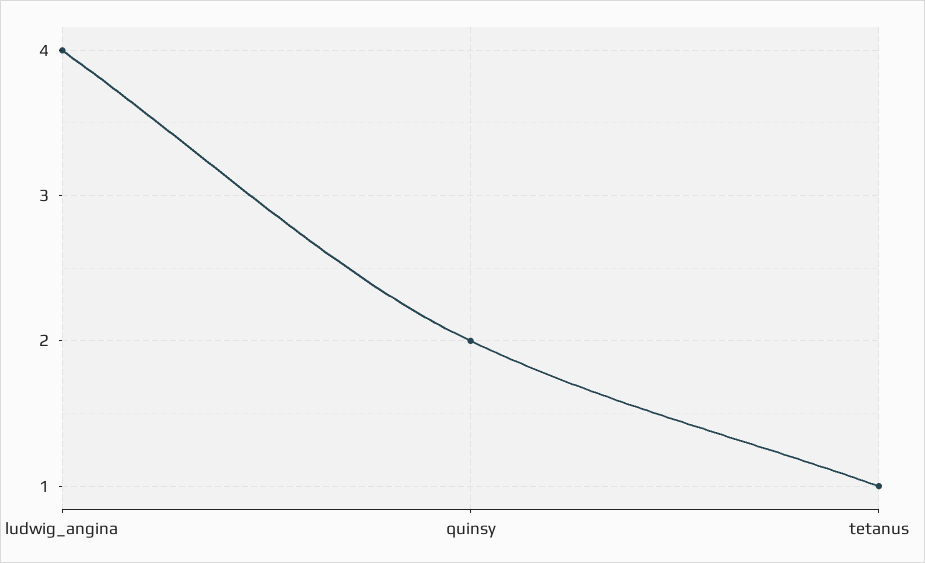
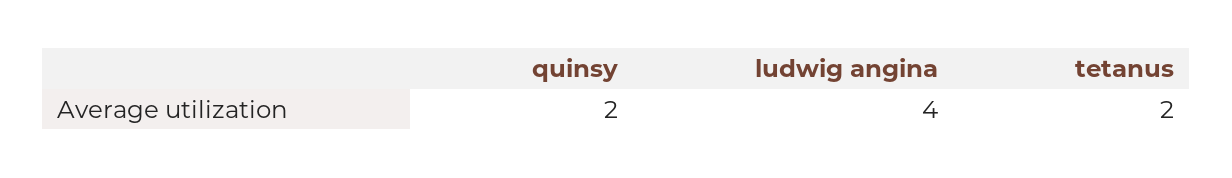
tetanus: 1 -> 2

